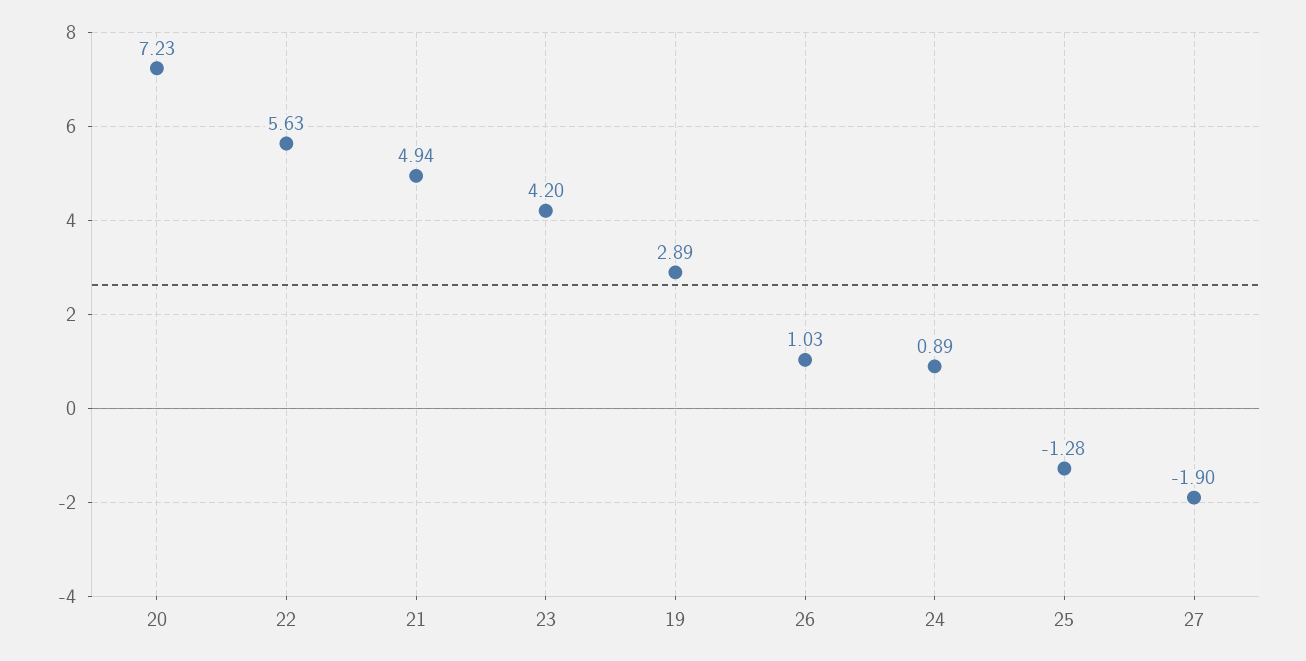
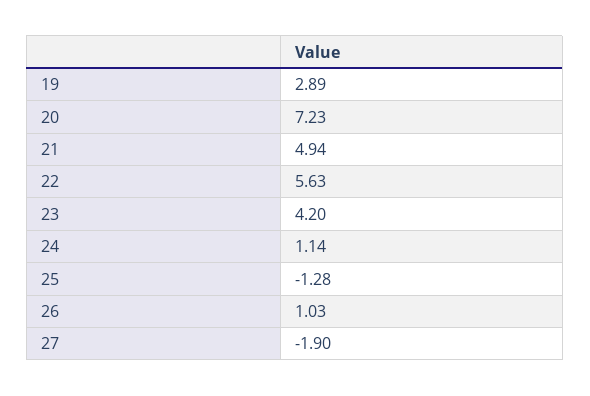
24: 0.89 -> 1.14

